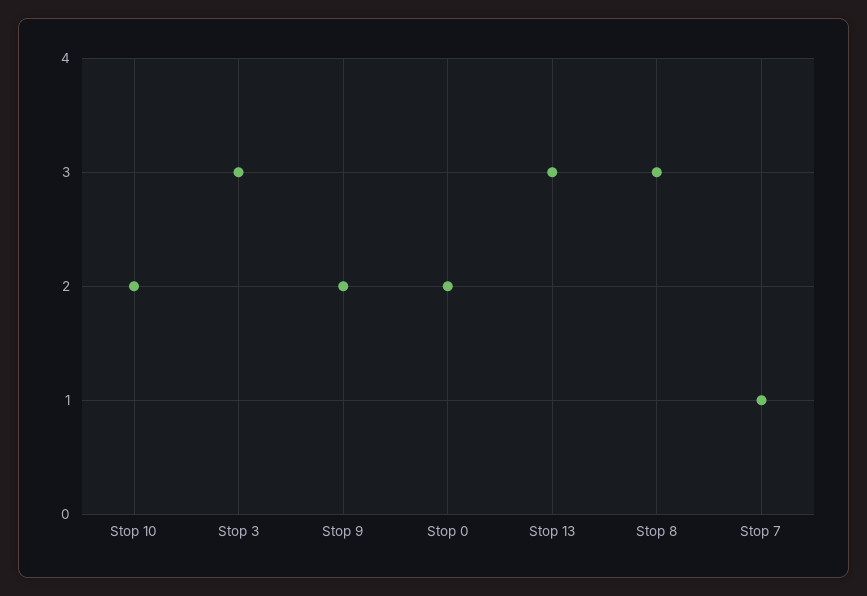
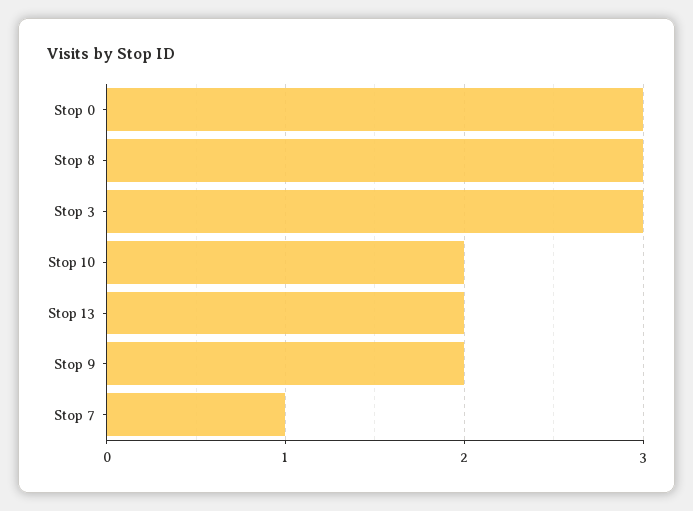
Stop 0: 2 -> 3
Stop 13: 3 -> 2

